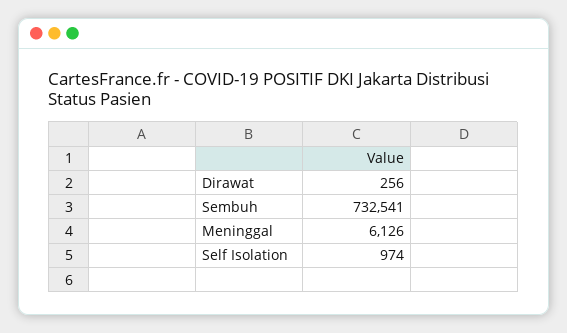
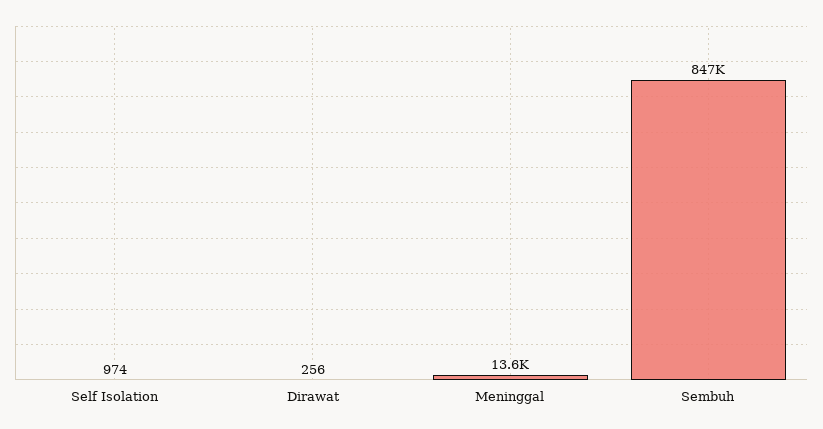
Sembuh: 732541 -> 847000
Meninggal: 6126 -> 13600

